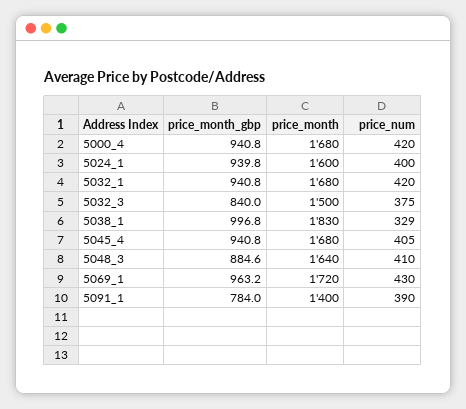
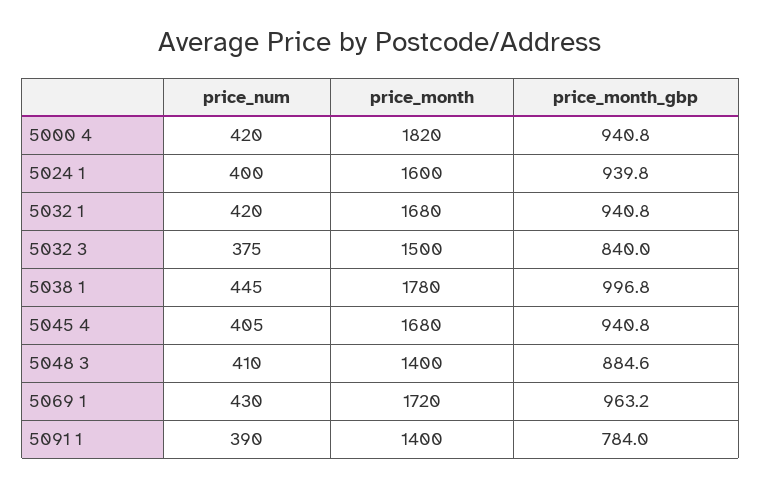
price_month, 5000_4: 1680 -> 1820
price_month, 5038_1: 1830 -> 1780
price_num, 5038_1: 329 -> 445
price_month, 5048_3: 1640 -> 1400

